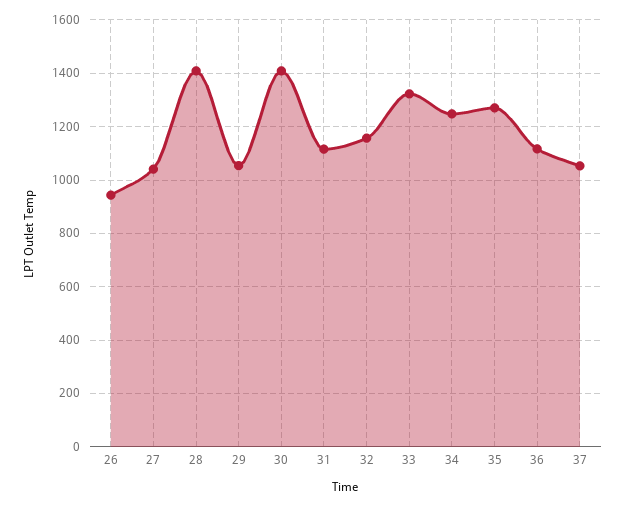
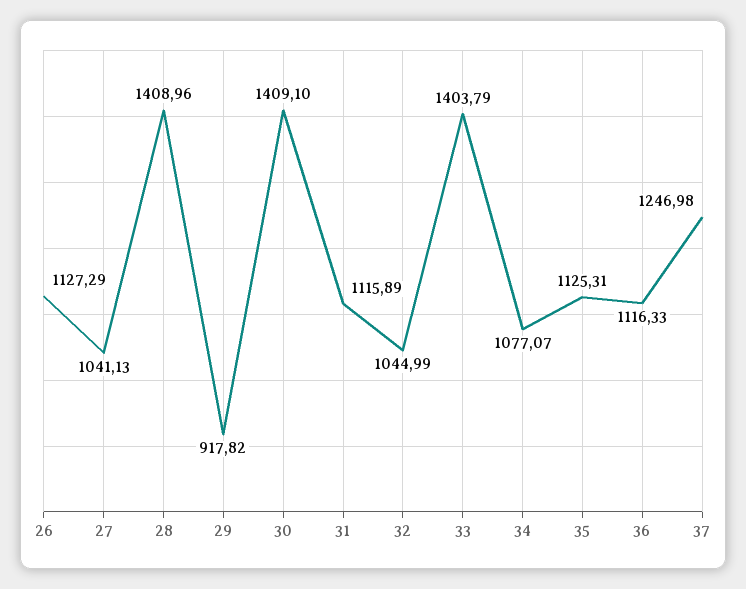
26: 950 -> 1127.29
29: 1050 -> 917.82
32: 1150 -> 1044.99
33: 1325 -> 1403.79
34: 1250 -> 1077.07
35: 1275 -> 1125.31
37: 1050 -> 1246.98

